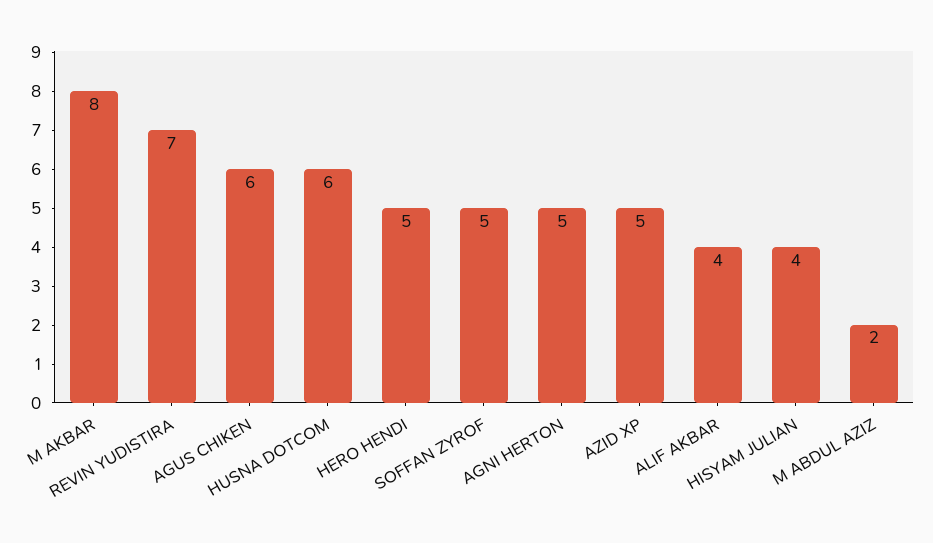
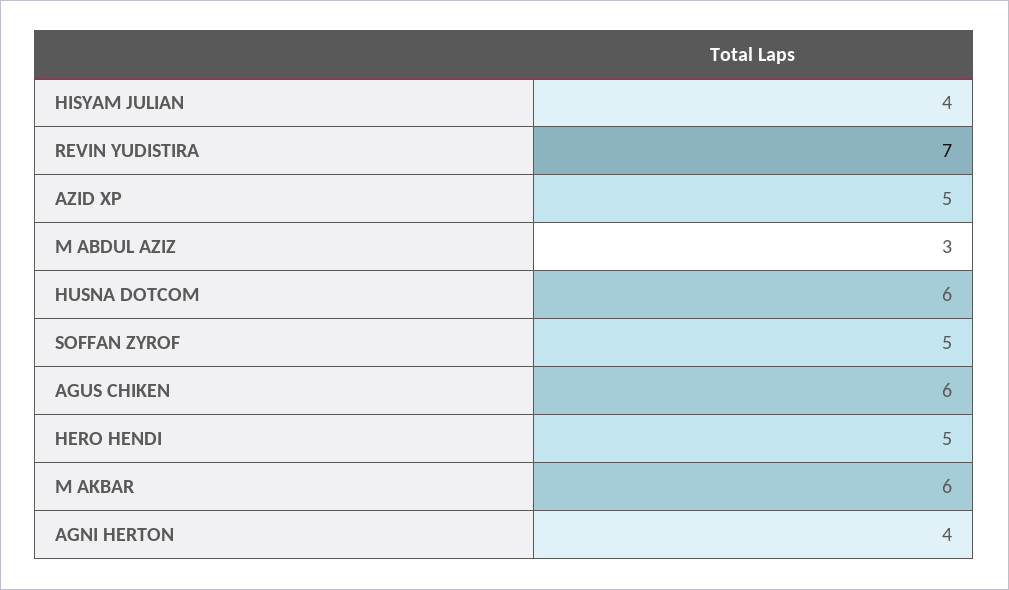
M AKBAR: 8 -> 6
AGNI HERTON: 5 -> 4
ALIF AKBAR: 4 -> none
M ABDUL AZIZ: 2 -> 3

